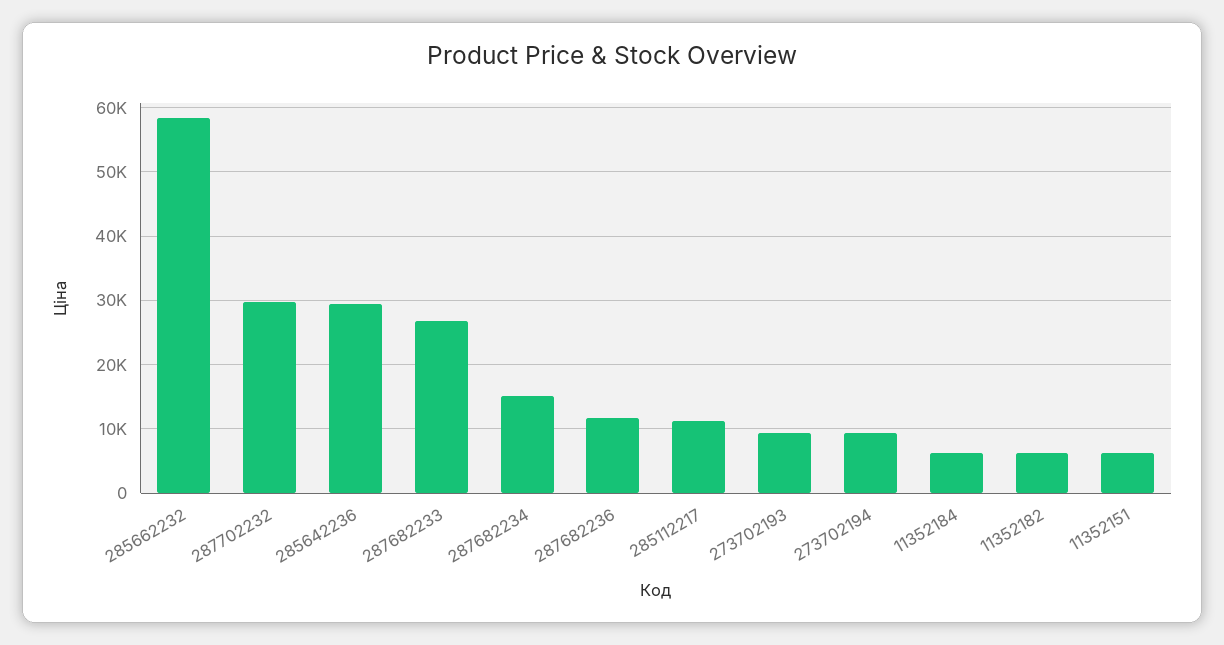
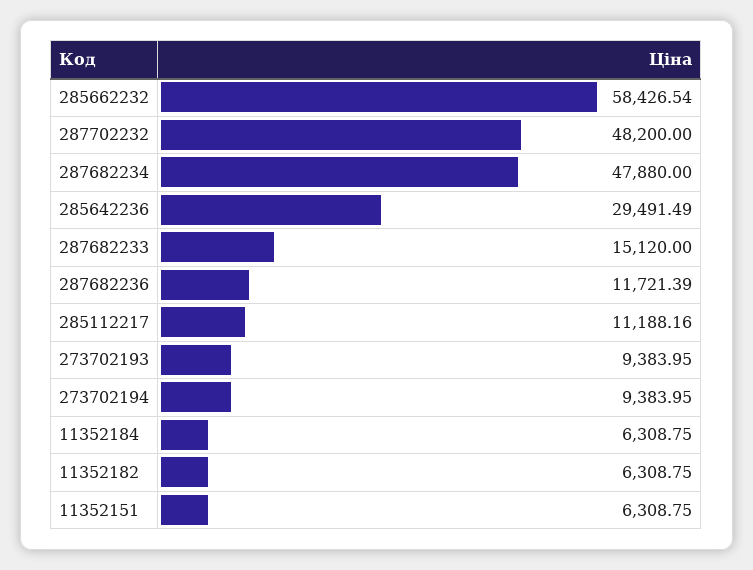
287702232: 30000 -> 48200
287682233: 27000 -> 15120
287682234: 15000 -> 47880

